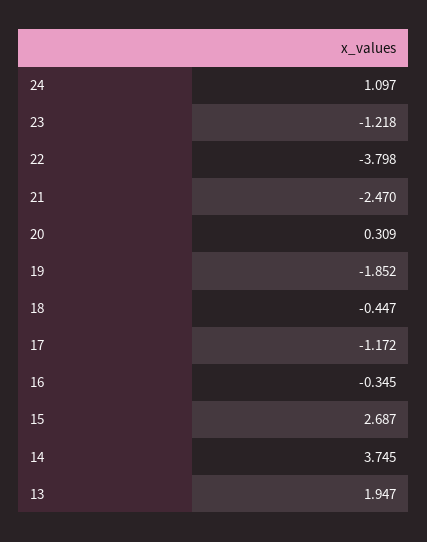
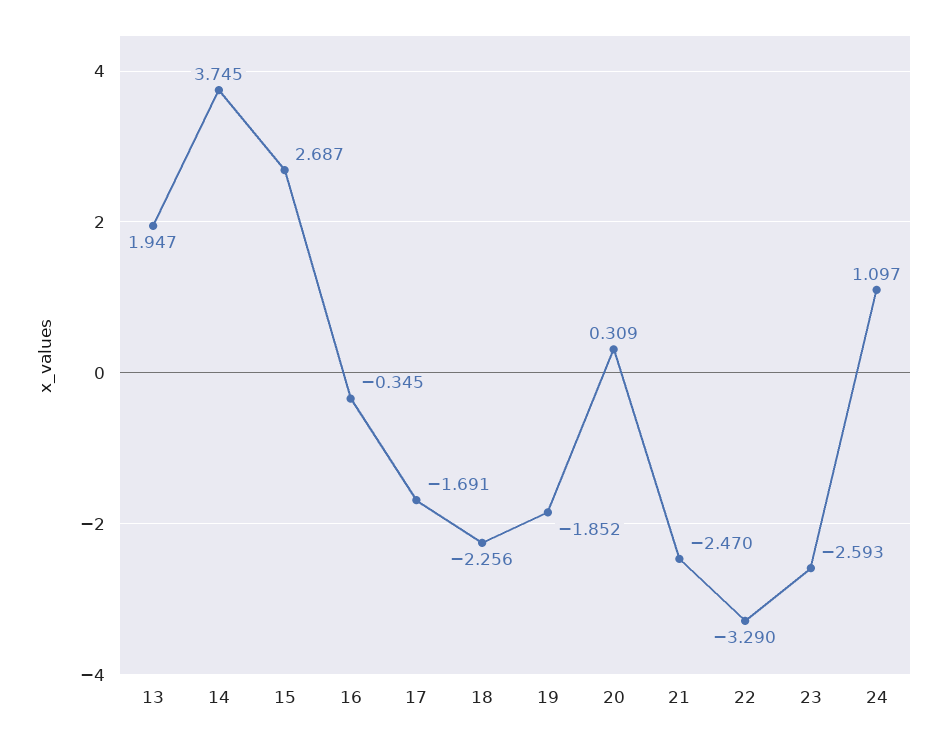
23: -1.218 -> -2.593
22: -3.798 -> -3.29
18: -0.447 -> -2.256
17: -1.172 -> -1.691

